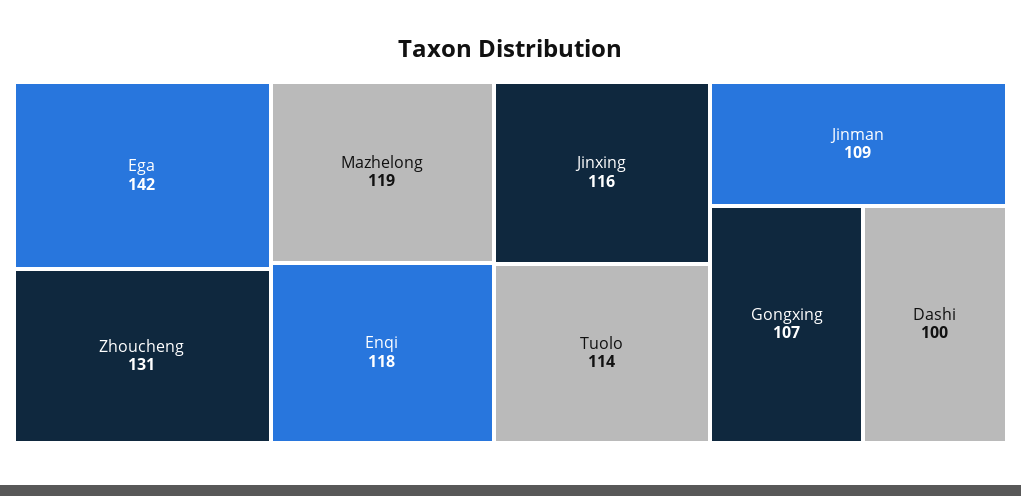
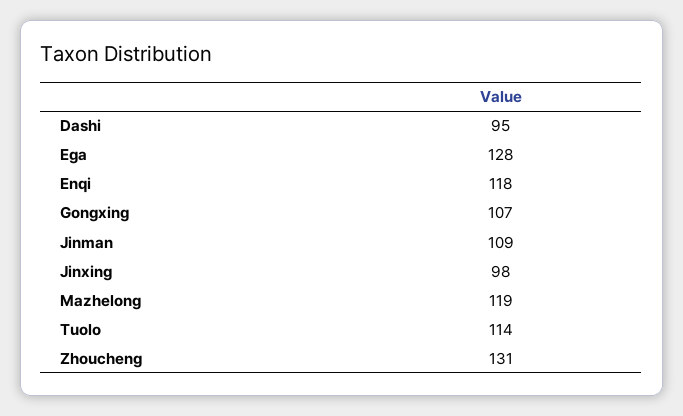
Ega: 142 -> 128
Jinxing: 116 -> 98
Dashi: 100 -> 95

